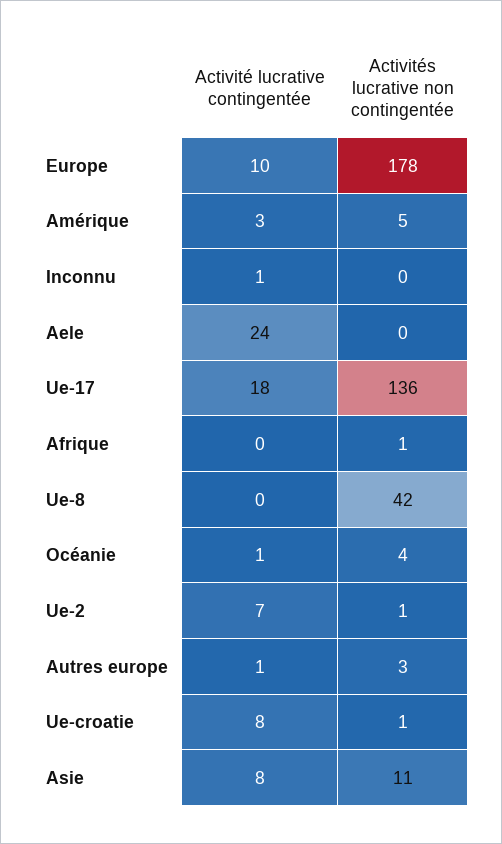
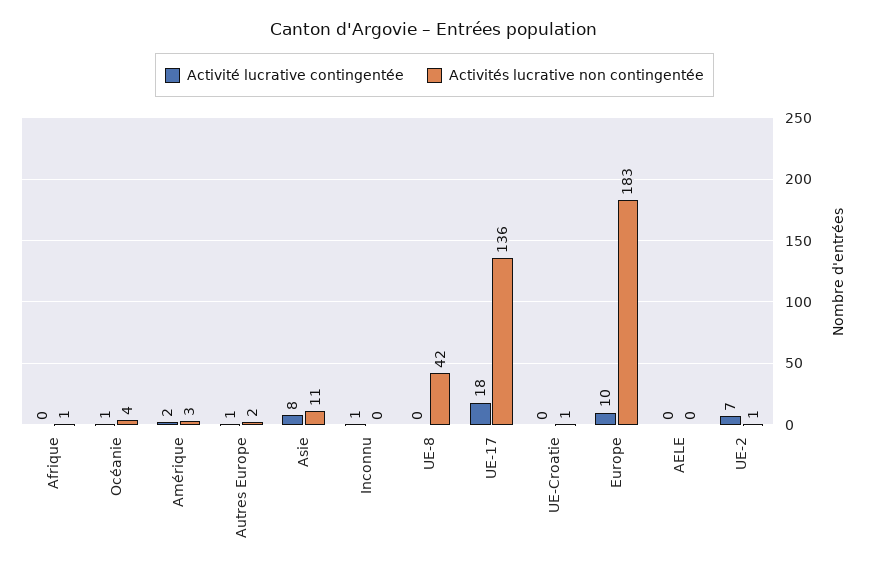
Activités lucrative non contingentée, Europe: 178 -> 183
Activité lucrative contingentée, Amérique: 3 -> 2
Activités lucrative non contingentée, Amérique: 5 -> 3
Activité lucrative contingentée, Aele: 24 -> 0
Activités lucrative non contingentée, Autres europe: 3 -> 2
Activité lucrative contingentée, Ue-croatie: 8 -> 0

